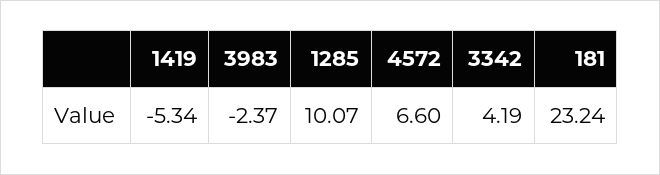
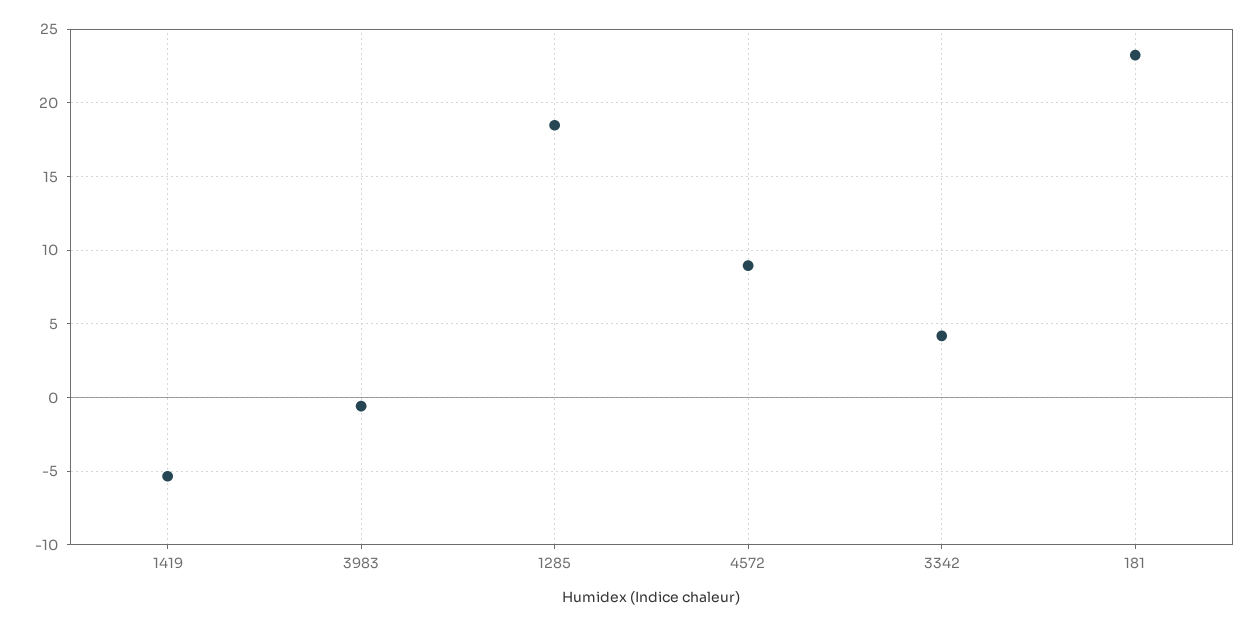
3983: -2.37 -> -0.5
1285: 10.07 -> 18.5
4572: 6.6 -> 9

